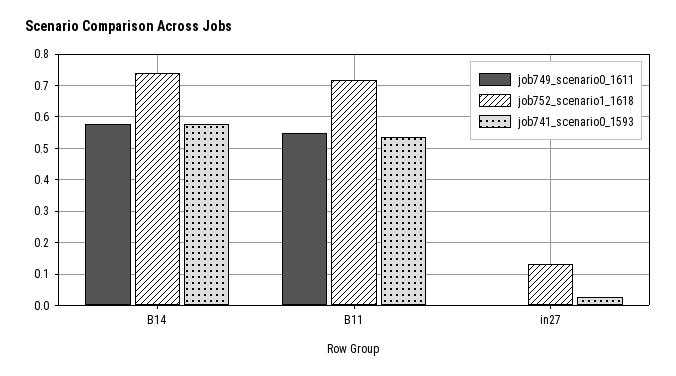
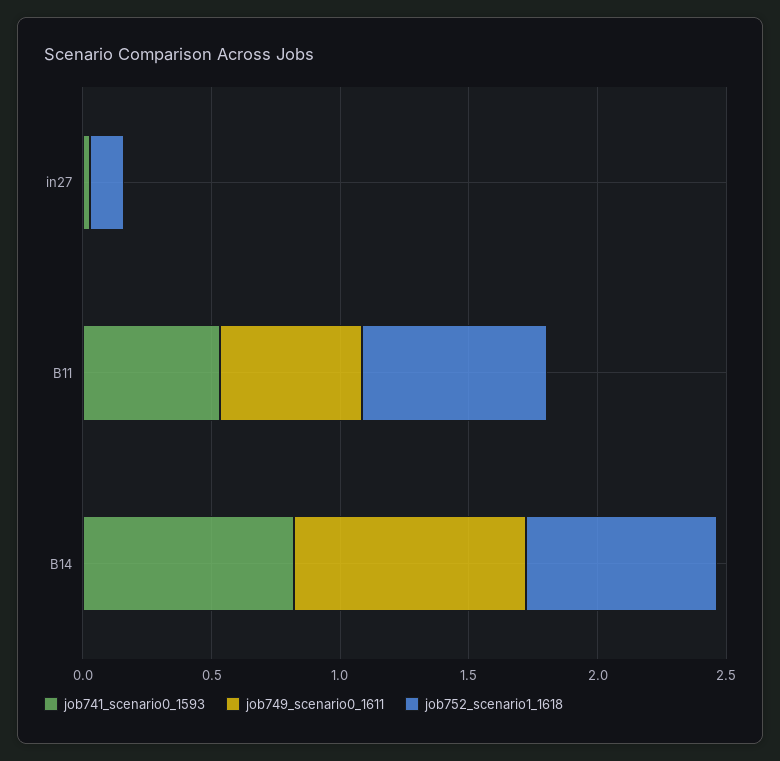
job749_scenario0_1611, B14: 0.58 -> 0.9
job741_scenario0_1593, B14: 0.58 -> 0.8

